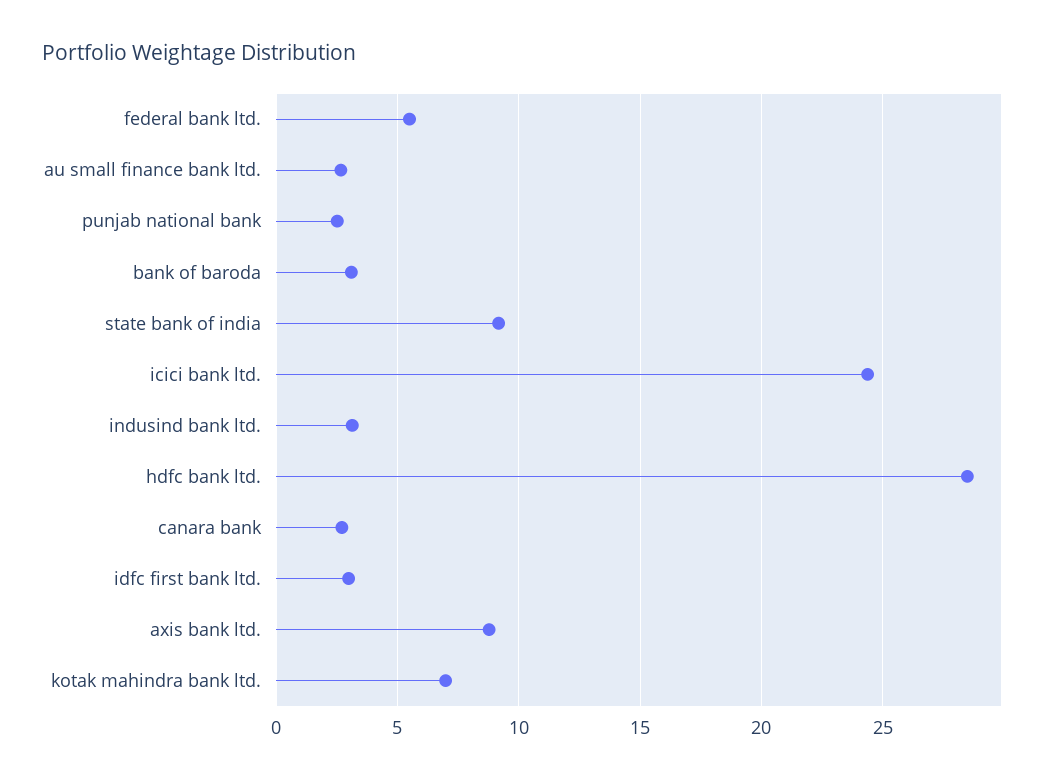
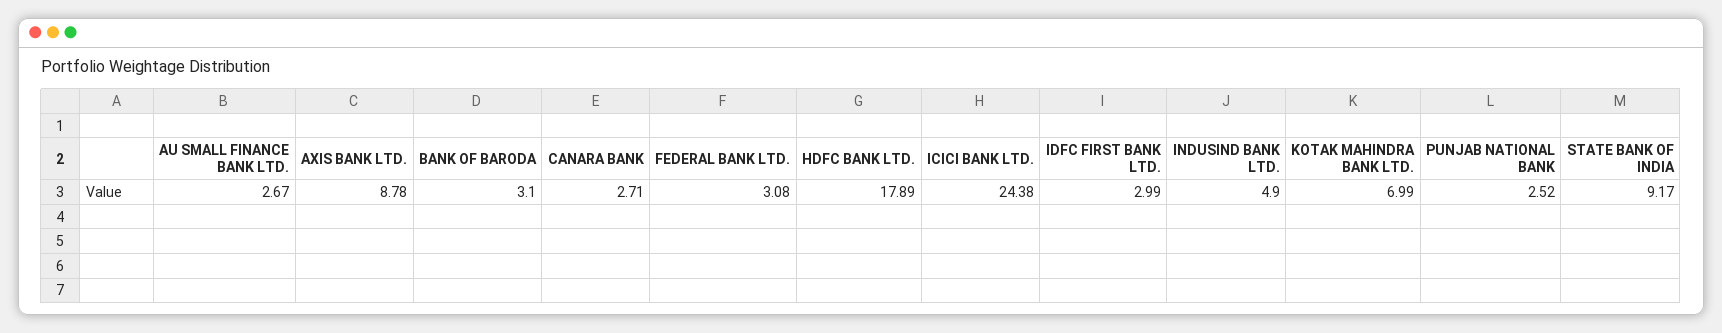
federal bank ltd.: 5.5 -> 3.08
indusind bank ltd.: 3 -> 4.9
hdfc bank ltd.: 28.5 -> 17.89

